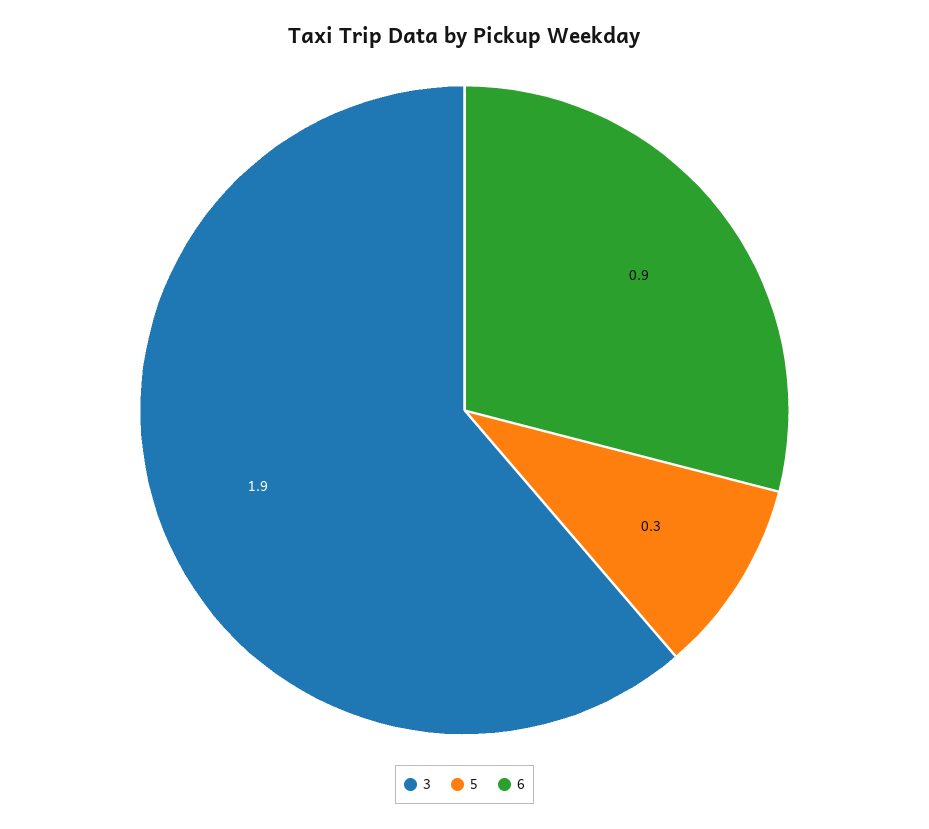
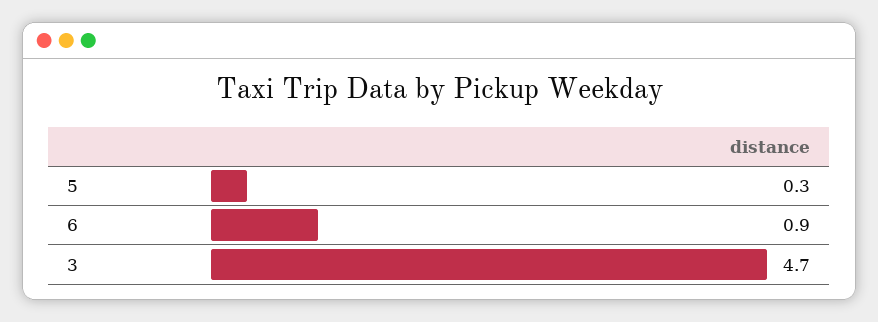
3: 1.9 -> 4.7

